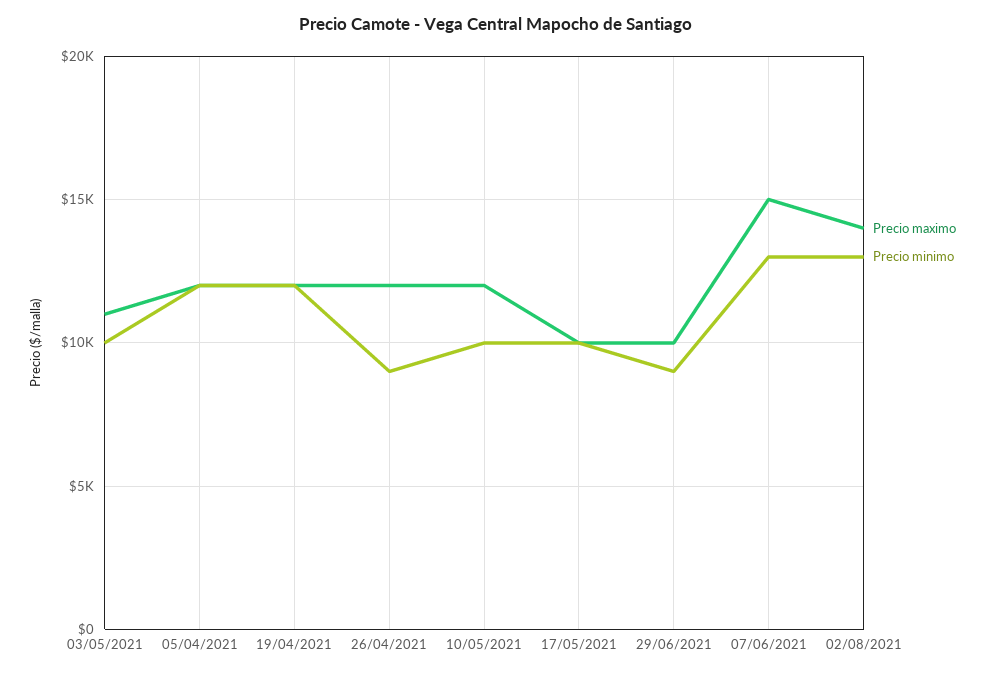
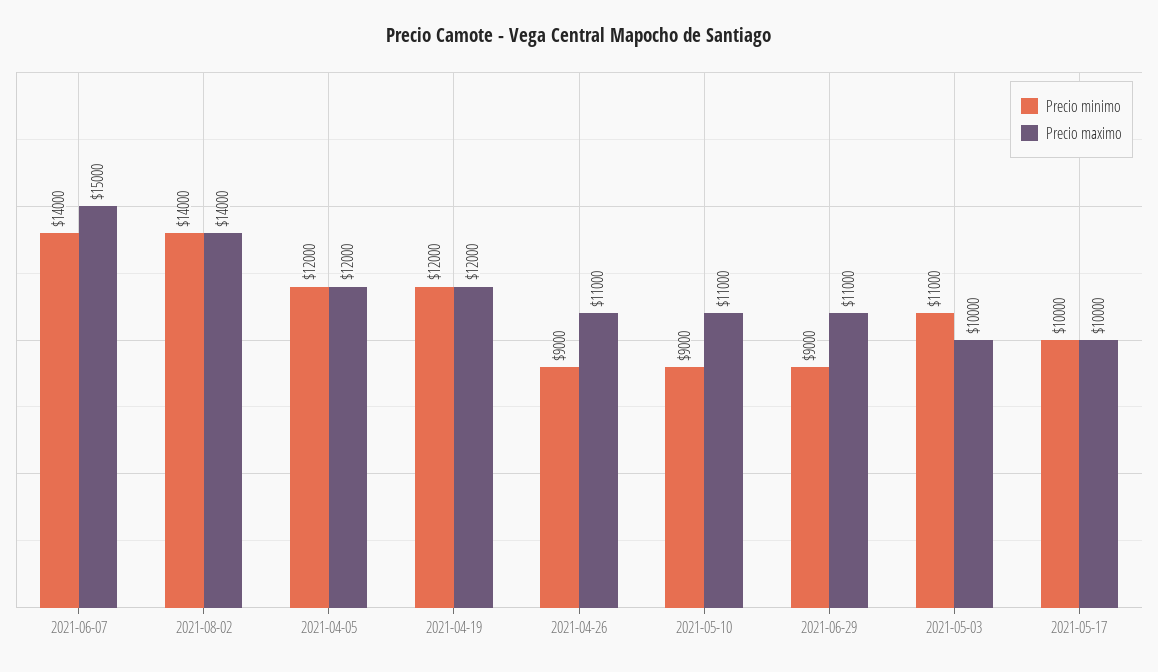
Precio maximo, 03/05/2021: 11000 -> 10000
Precio minimo, 03/05/2021: 10000 -> 11000
Precio maximo, 26/04/2021: 12000 -> 11000
Precio maximo, 10/05/2021: 12000 -> 11000
Precio minimo, 10/05/2021: 10000 -> 9000
Precio maximo, 29/06/2021: 10000 -> 11000
Precio minimo, 07/06/2021: 13000 -> 14000
Precio minimo, 02/08/2021: 13000 -> 14000

